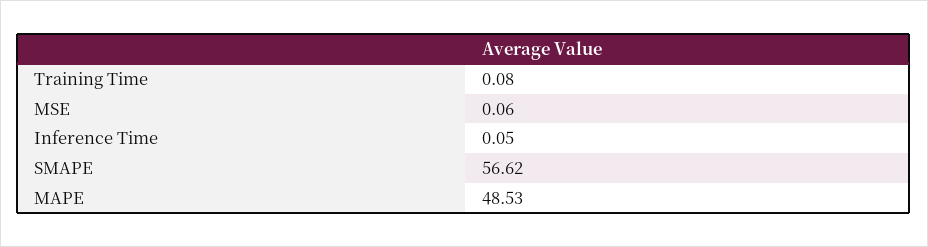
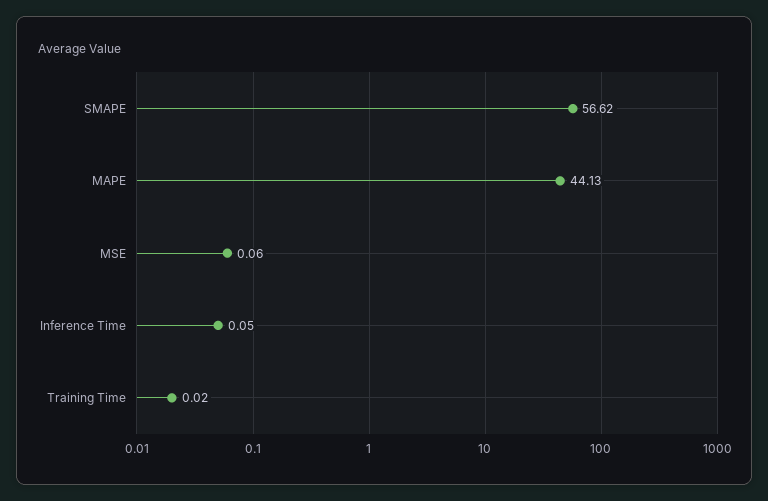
Training Time: 0.08 -> 0.02
MAPE: 48.53 -> 44.13

